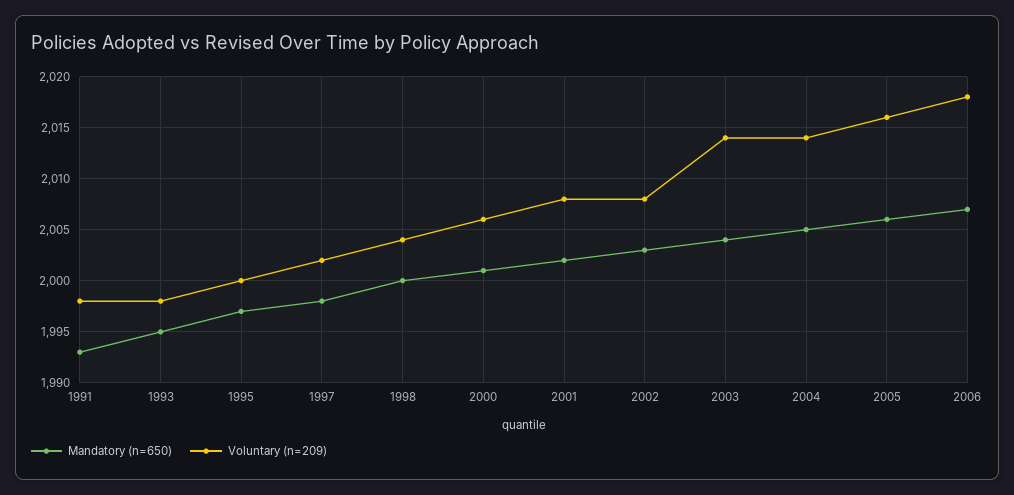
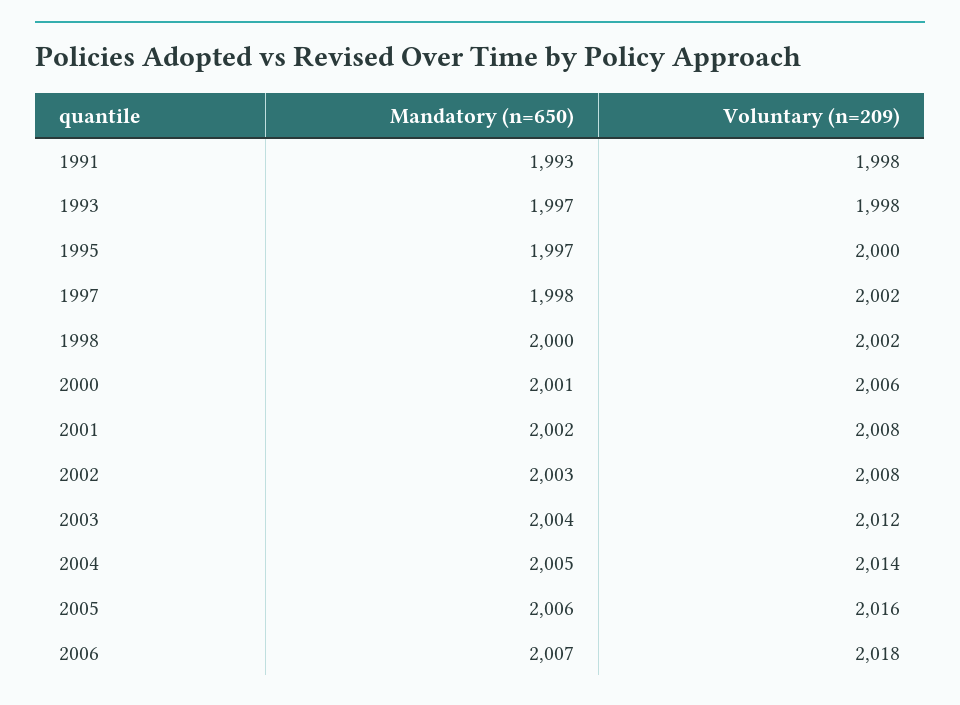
Mandatory (n=650), 1993: 1995 -> 1997
Voluntary (n=209), 1998: 2004 -> 2002
Voluntary (n=209), 2003: 2014 -> 2012

